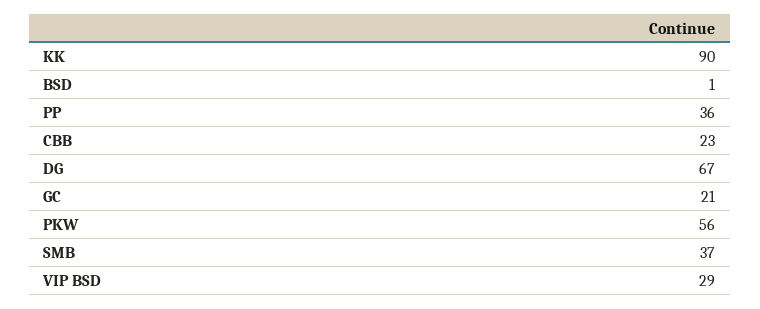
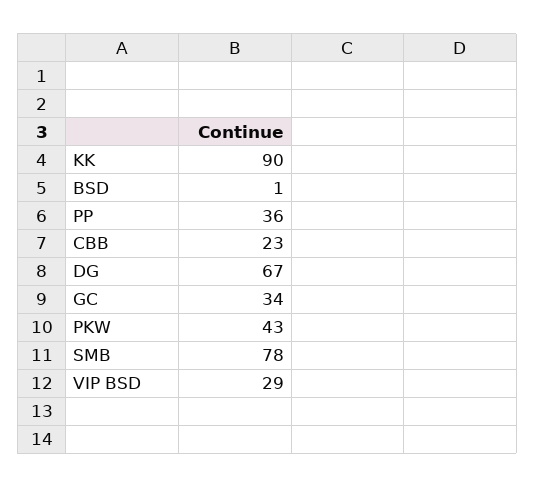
GC: 21 -> 34
PKW: 56 -> 43
SMB: 37 -> 78

